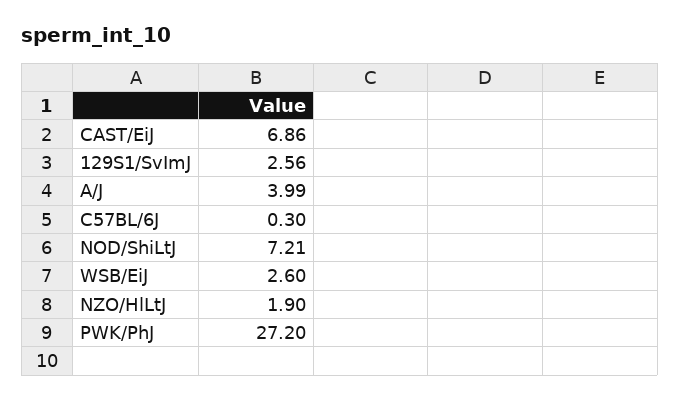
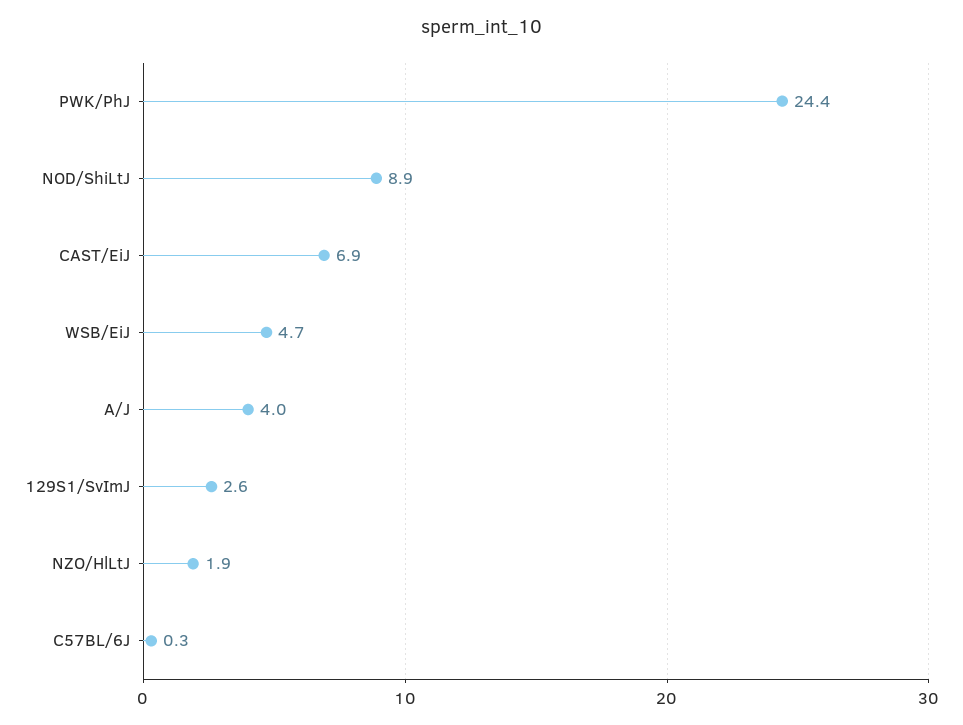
NOD/ShiLtJ: 7.21 -> 8.9
WSB/EiJ: 2.6 -> 4.7
PWK/PhJ: 27.2 -> 24.4

